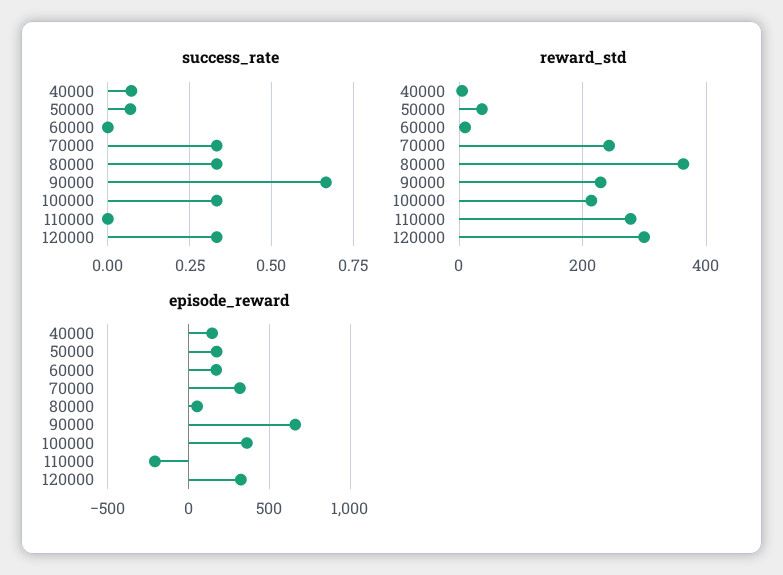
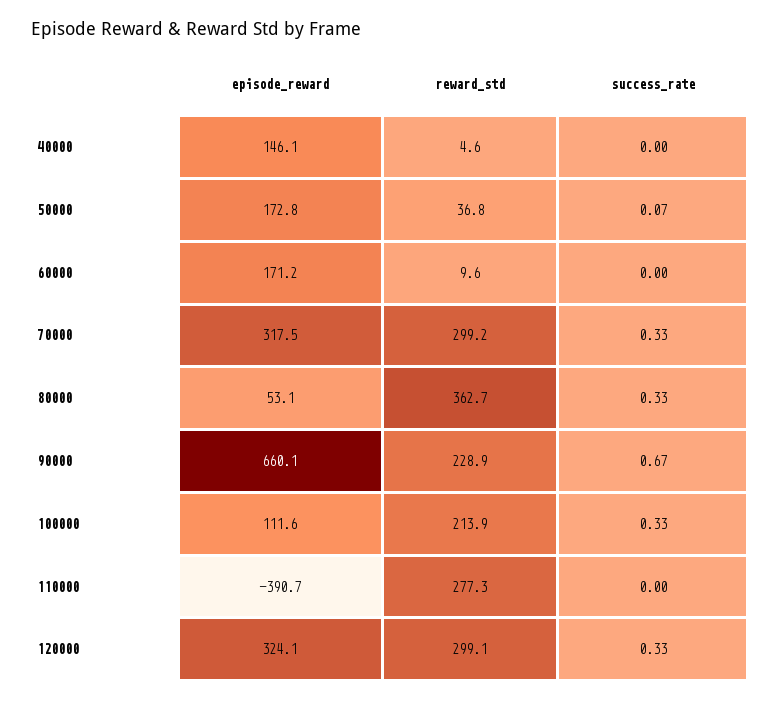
success_rate, 40000: 0.075 -> 0
reward_std, 70000: 240 -> 299.2
episode_reward, 100000: 350 -> 111.6
episode_reward, 110000: -200 -> -390.7

